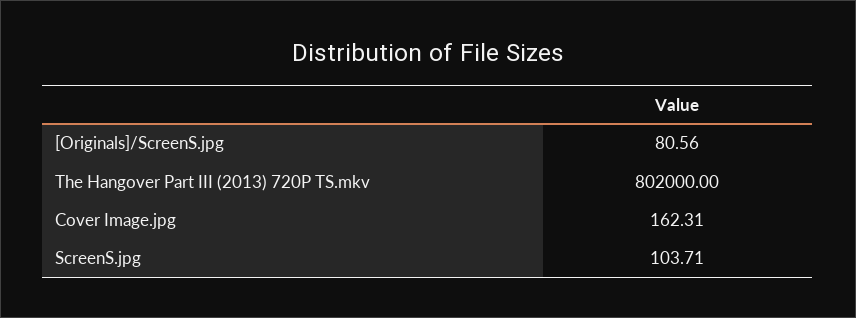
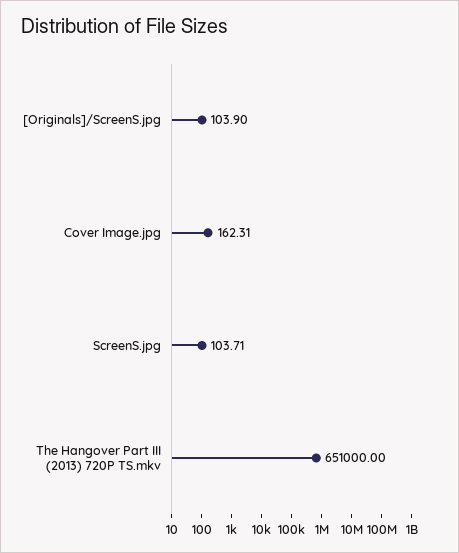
[Originals]/ScreenS.jpg: 80.56 -> 103.9
The Hangover Part III (2013) 720P TS.mkv: 802000 -> 651000

